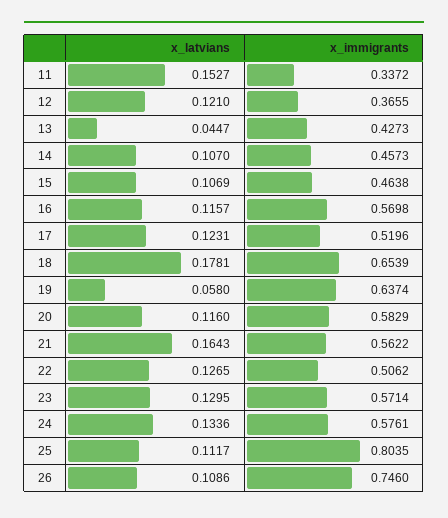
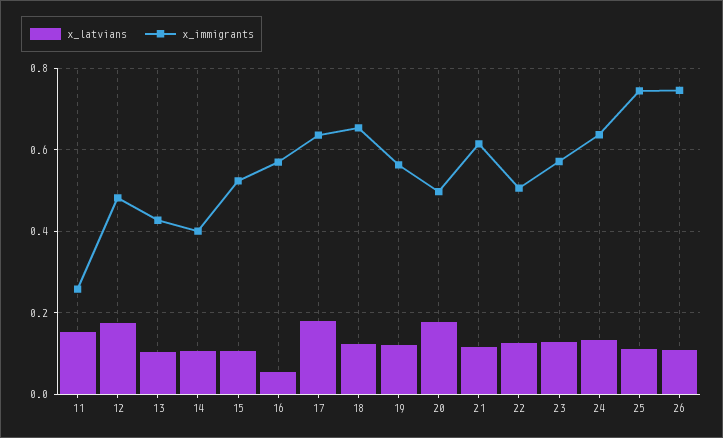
x_immigrants, 11: 0.3372 -> 0.26
x_latvians, 12: 0.121 -> 0.18
x_immigrants, 12: 0.3655 -> 0.48
x_latvians, 13: 0.0447 -> 0.1
x_immigrants, 14: 0.4573 -> 0.4
x_immigrants, 15: 0.4638 -> 0.52
x_latvians, 16: 0.1157 -> 0.06
x_latvians, 17: 0.1231 -> 0.18
x_immigrants, 17: 0.5196 -> 0.64
x_latvians, 18: 0.1781 -> 0.12
x_latvians, 19: 0.058 -> 0.12
x_immigrants, 19: 0.6374 -> 0.56
x_latvians, 20: 0.116 -> 0.18
x_immigrants, 20: 0.5829 -> 0.5
x_latvians, 21: 0.1643 -> 0.12
x_immigrants, 21: 0.5622 -> 0.62
x_immigrants, 24: 0.5761 -> 0.64
x_immigrants, 25: 0.8035 -> 0.74

